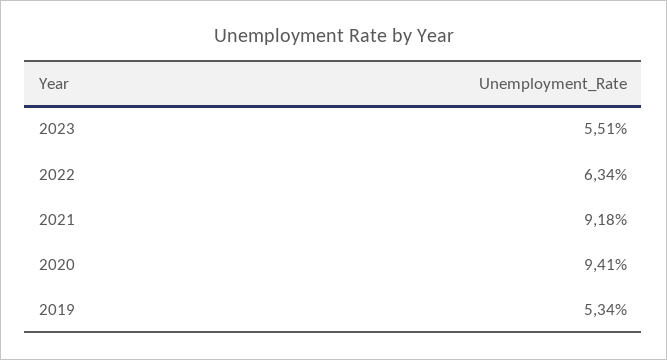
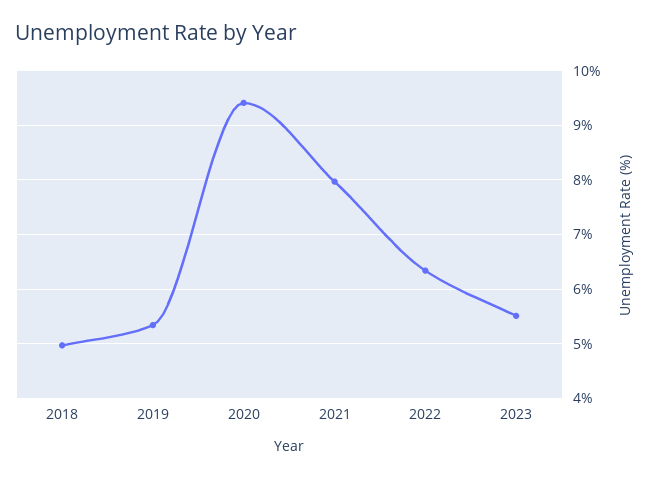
2021: 9.18 -> 8
2018: none -> 5

